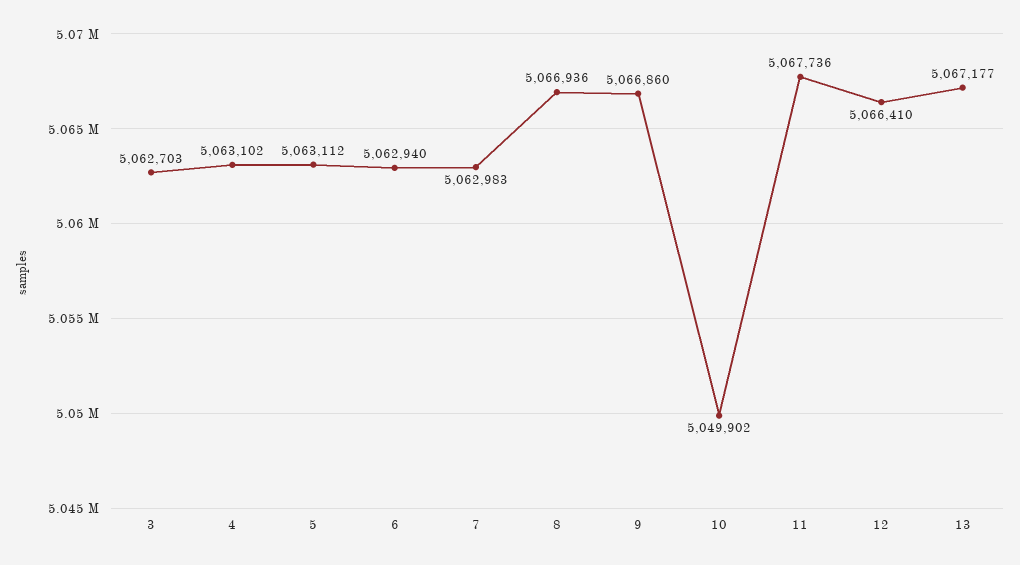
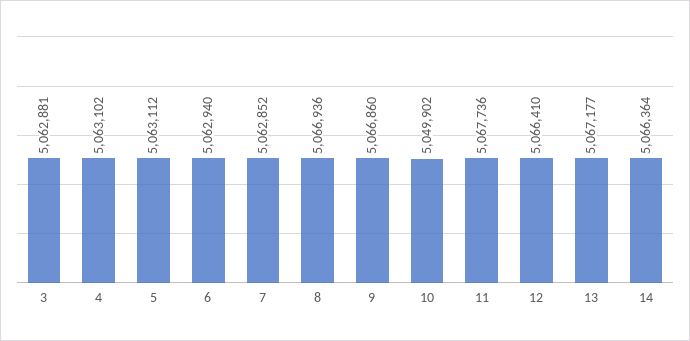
3: 5062703 -> 5062881
7: 5062983 -> 5062852
14: none -> 5066364

